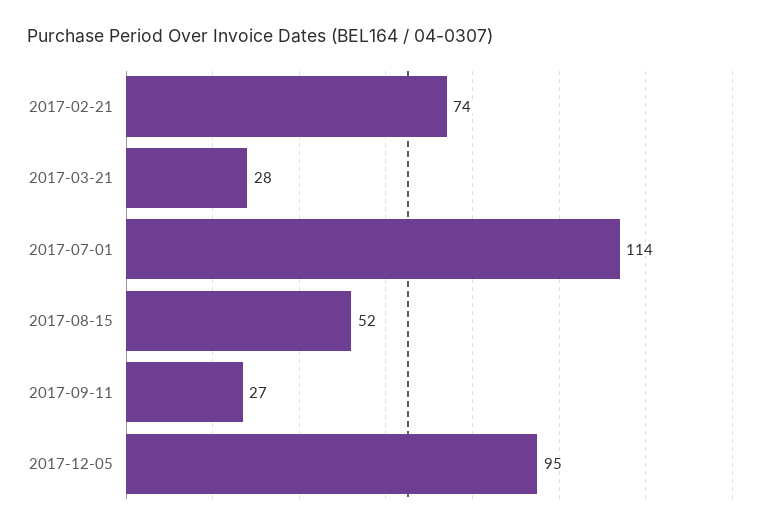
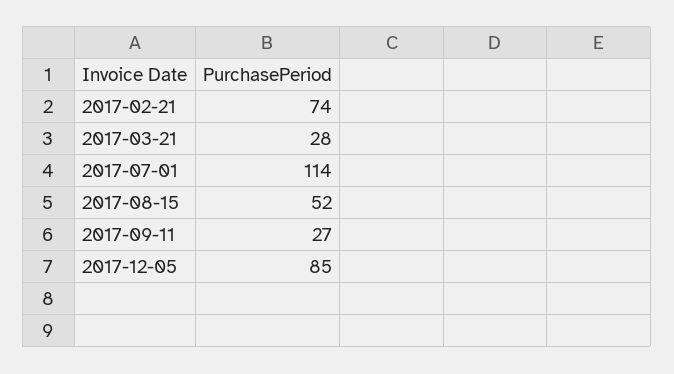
2017-12-05: 95 -> 85

